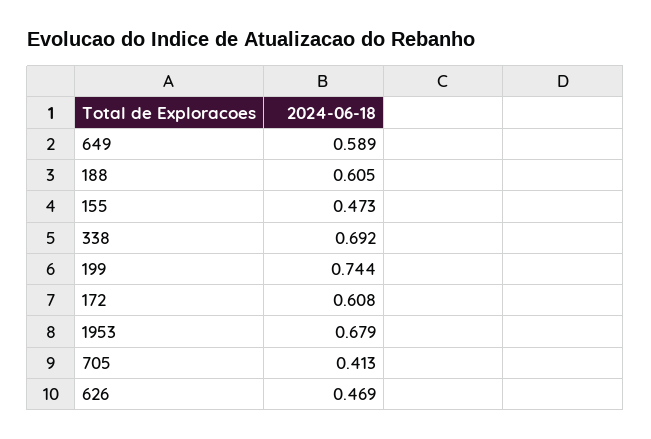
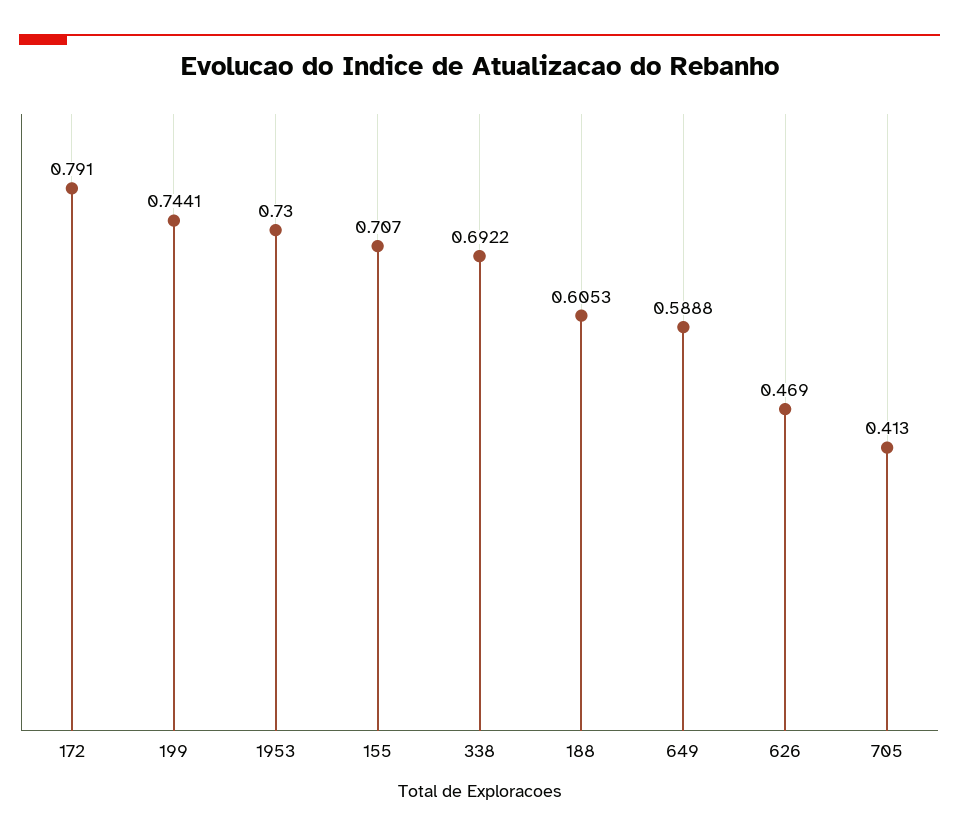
155: 0.473 -> 0.707
172: 0.608 -> 0.791
1953: 0.679 -> 0.73

